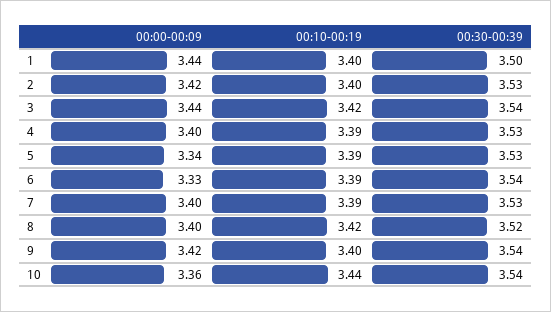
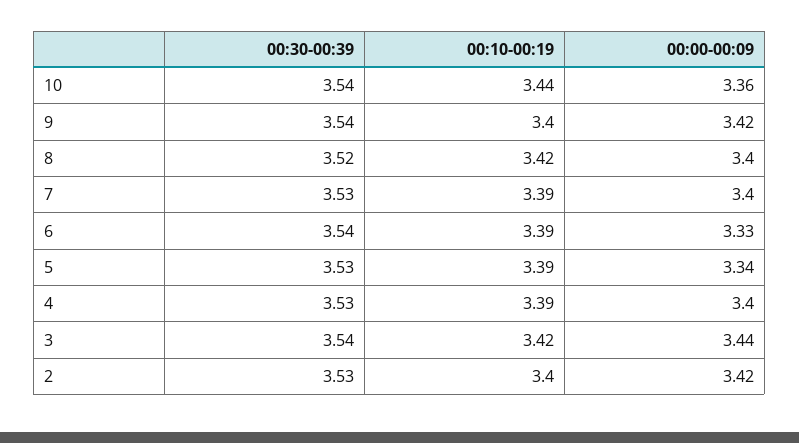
00:00-00:09, 1: 3.44 -> none
00:10-00:19, 1: 3.4 -> none
00:30-00:39, 1: 3.5 -> none

